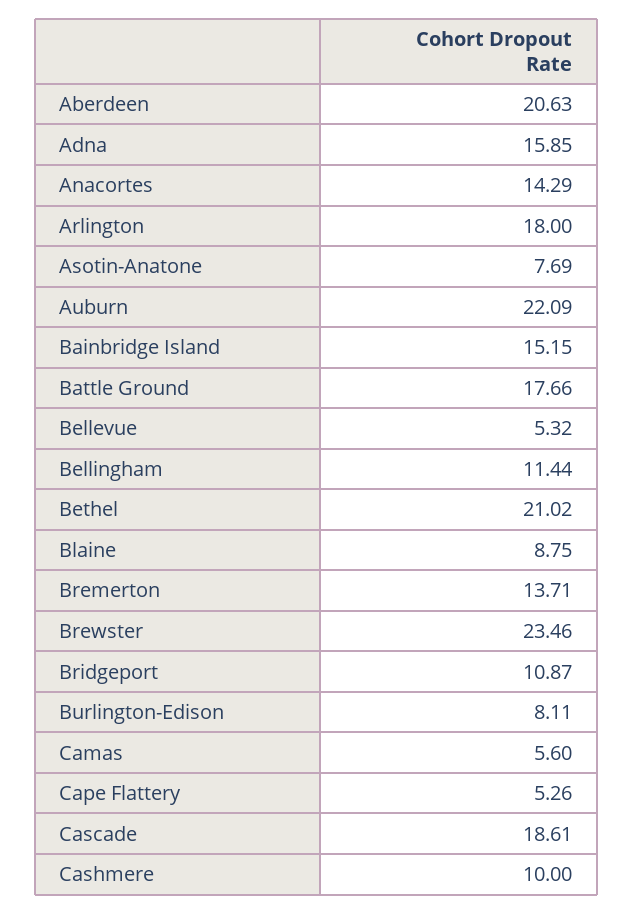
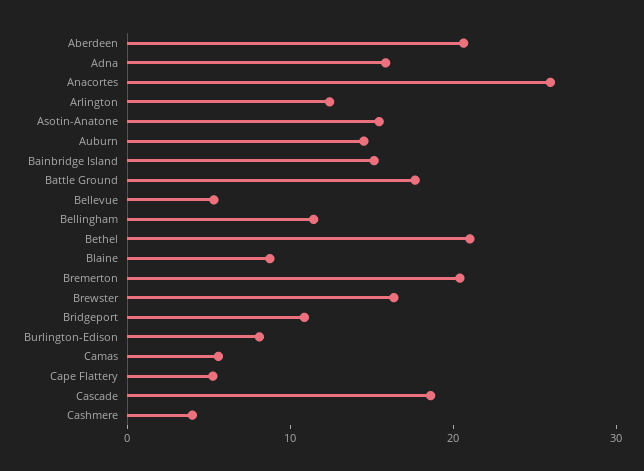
Anacortes: 14.29 -> 26
Arlington: 18 -> 12
Asotin-Anatone: 7.69 -> 16
Auburn: 22.09 -> 14
Bremerton: 13.71 -> 20
Brewster: 23.46 -> 16
Cashmere: 10 -> 4

